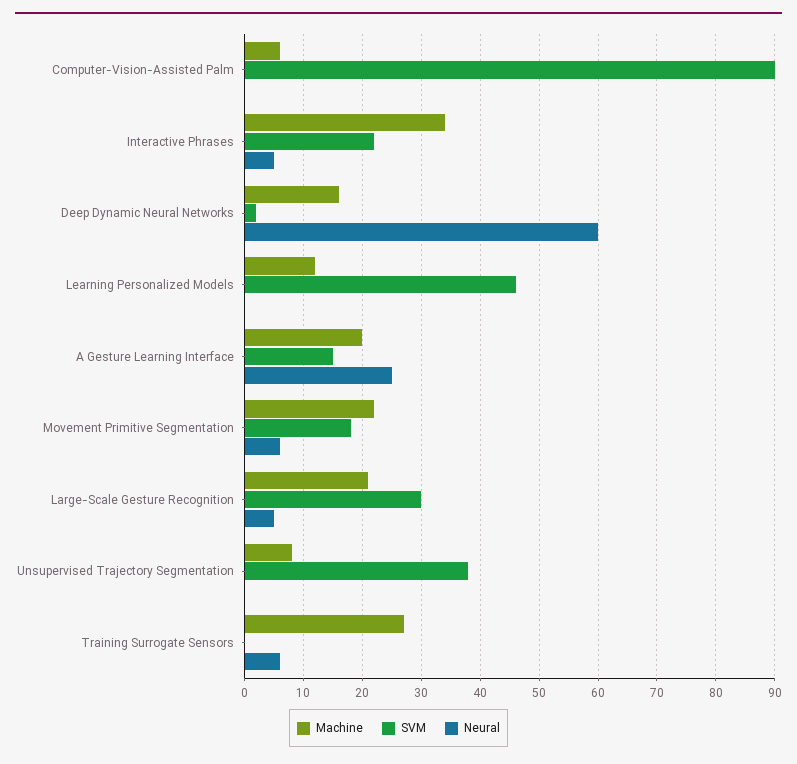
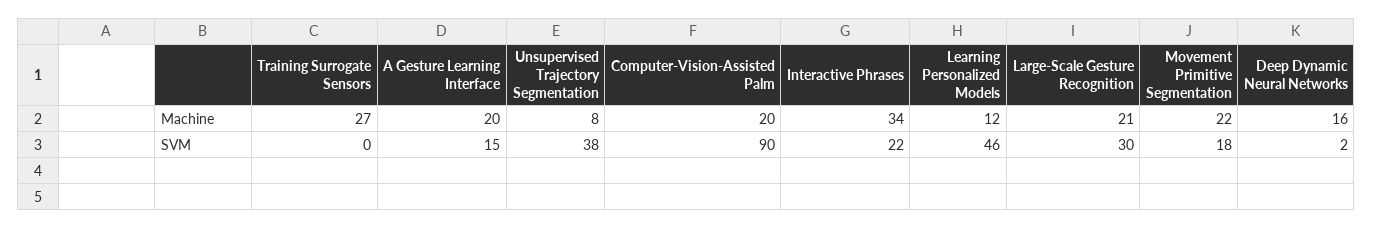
Machine, Computer-Vision-Assisted Palm: 5 -> 20
Neural, Computer-Vision-Assisted Palm: 0 -> none
Neural, Interactive Phrases: 5 -> none
Neural, Deep Dynamic Neural Networks: 60 -> none
Neural, Learning Personalized Models: 0 -> none
Neural, A Gesture Learning Interface: 25 -> none
Neural, Movement Primitive Segmentation: 5 -> none
Neural, Large-Scale Gesture Recognition: 5 -> none
Neural, Unsupervised Trajectory Segmentation: 0 -> none
Neural, Training Surrogate Sensors: 5 -> none

